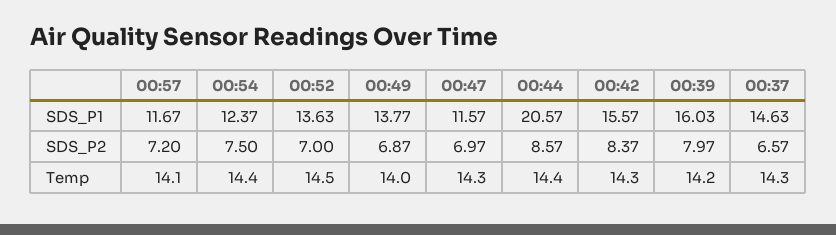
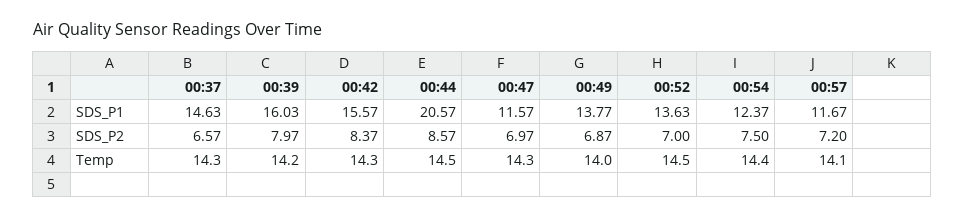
00:44, Temp: 14.4 -> 14.5

